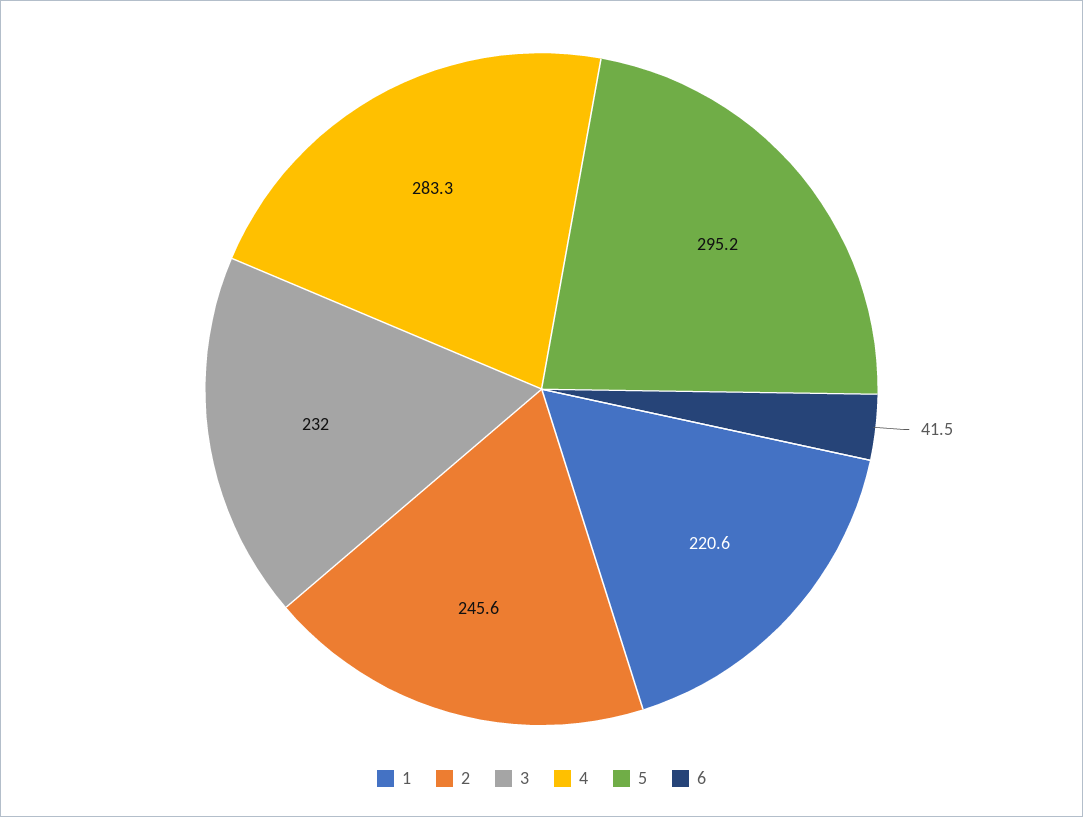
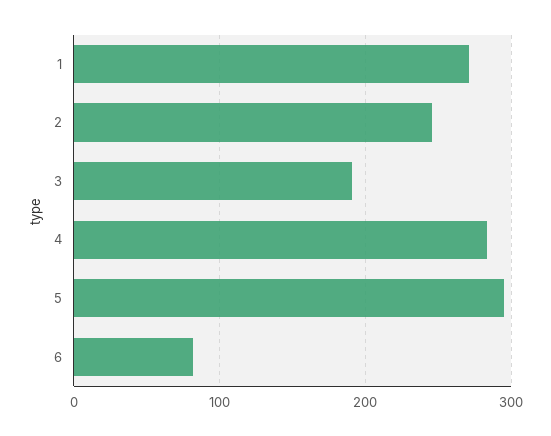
1: 220.6 -> 270
3: 232 -> 190
6: 41.5 -> 80

